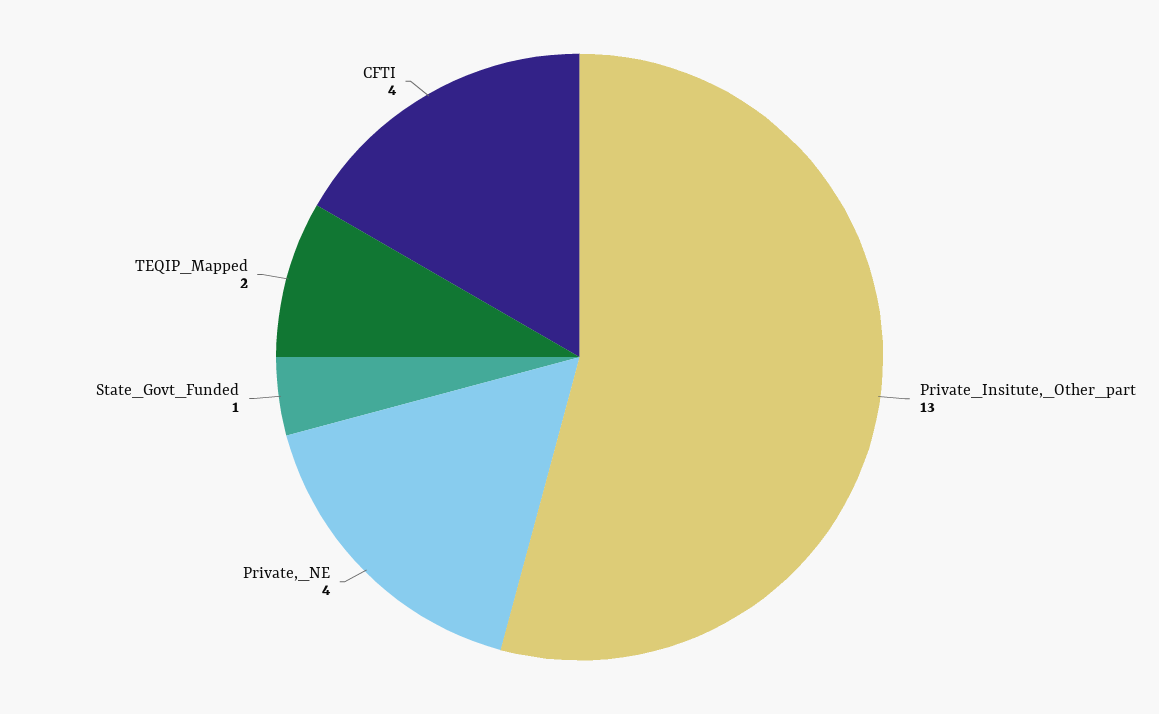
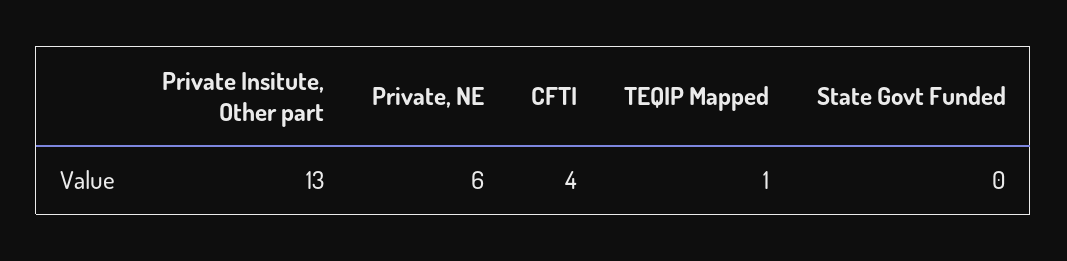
Private,_NE: 4 -> 6
State_Govt_Funded: 1 -> 0
TEQIP_Mapped: 2 -> 1

